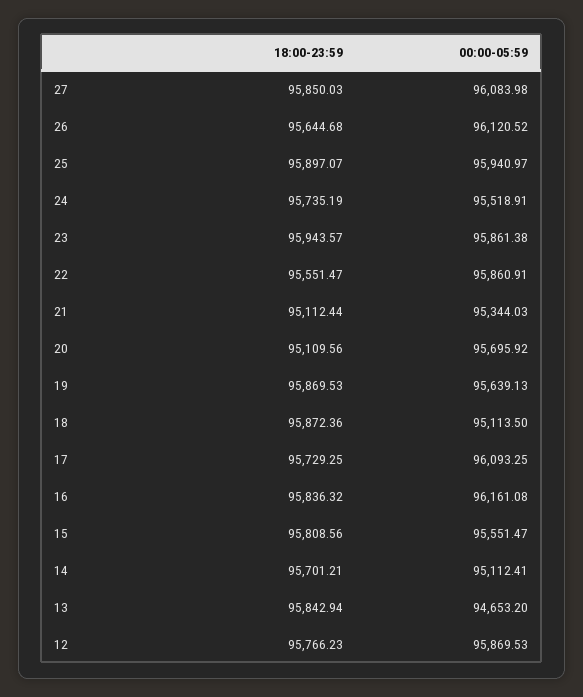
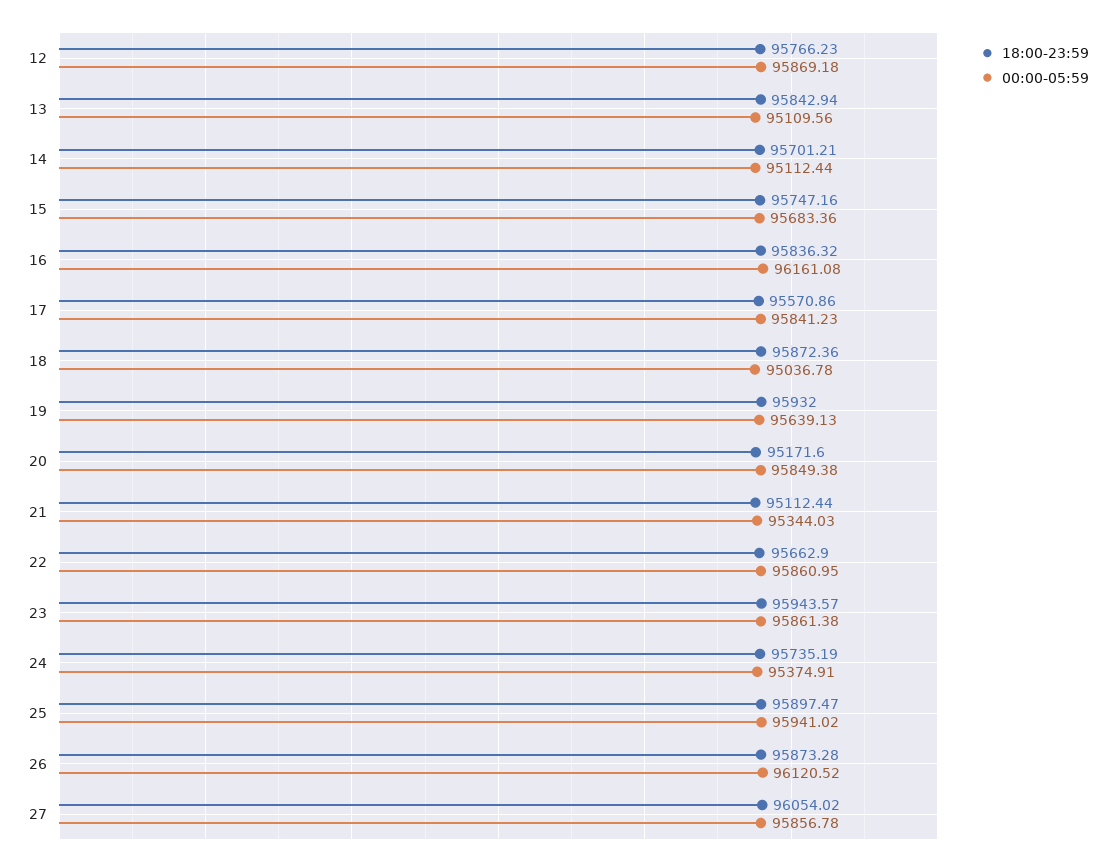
18:00-23:59, 27: 95850.03 -> 96054.02
00:00-05:59, 27: 96083.98 -> 95856.78
18:00-23:59, 26: 95644.68 -> 95873.28
18:00-23:59, 25: 95897.07 -> 95897.47
00:00-05:59, 25: 95940.97 -> 95941.02
00:00-05:59, 24: 95518.91 -> 95374.91
18:00-23:59, 22: 95551.47 -> 95662.9
00:00-05:59, 22: 95860.91 -> 95860.95
18:00-23:59, 20: 95109.56 -> 95171.6
00:00-05:59, 20: 95695.92 -> 95849.38
18:00-23:59, 19: 95869.53 -> 95932
00:00-05:59, 18: 95113.5 -> 95036.78
18:00-23:59, 17: 95729.25 -> 95570.86
00:00-05:59, 17: 96093.25 -> 95841.23
18:00-23:59, 15: 95808.56 -> 95747.16
00:00-05:59, 15: 95551.47 -> 95683.36
00:00-05:59, 14: 95112.41 -> 95112.44
00:00-05:59, 13: 94653.2 -> 95109.56
00:00-05:59, 12: 95869.53 -> 95869.18

